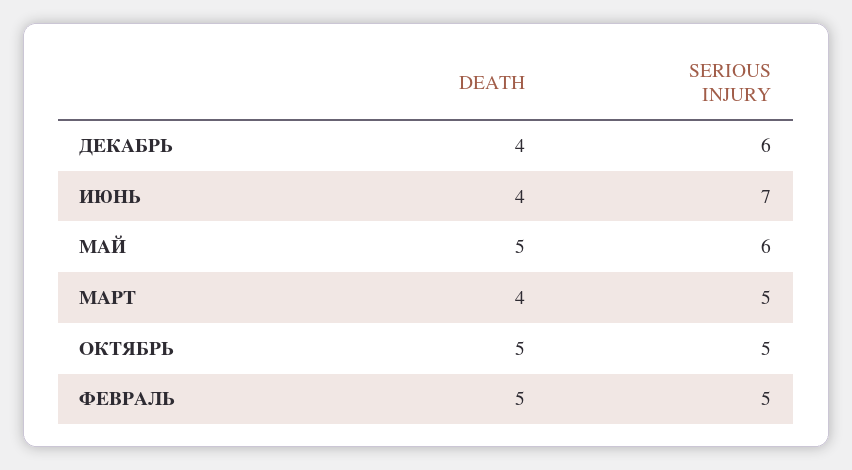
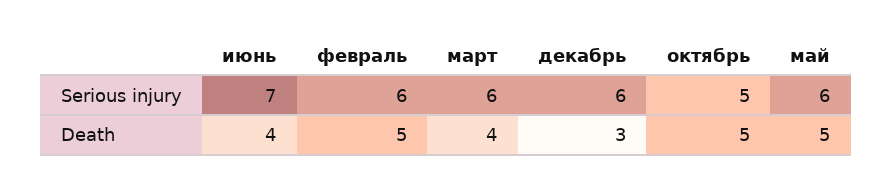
DEATH, ДЕКАБРЬ: 4 -> 3
SERIOUS INJURY, МАРТ: 5 -> 6
SERIOUS INJURY, ФЕВРАЛЬ: 5 -> 6

